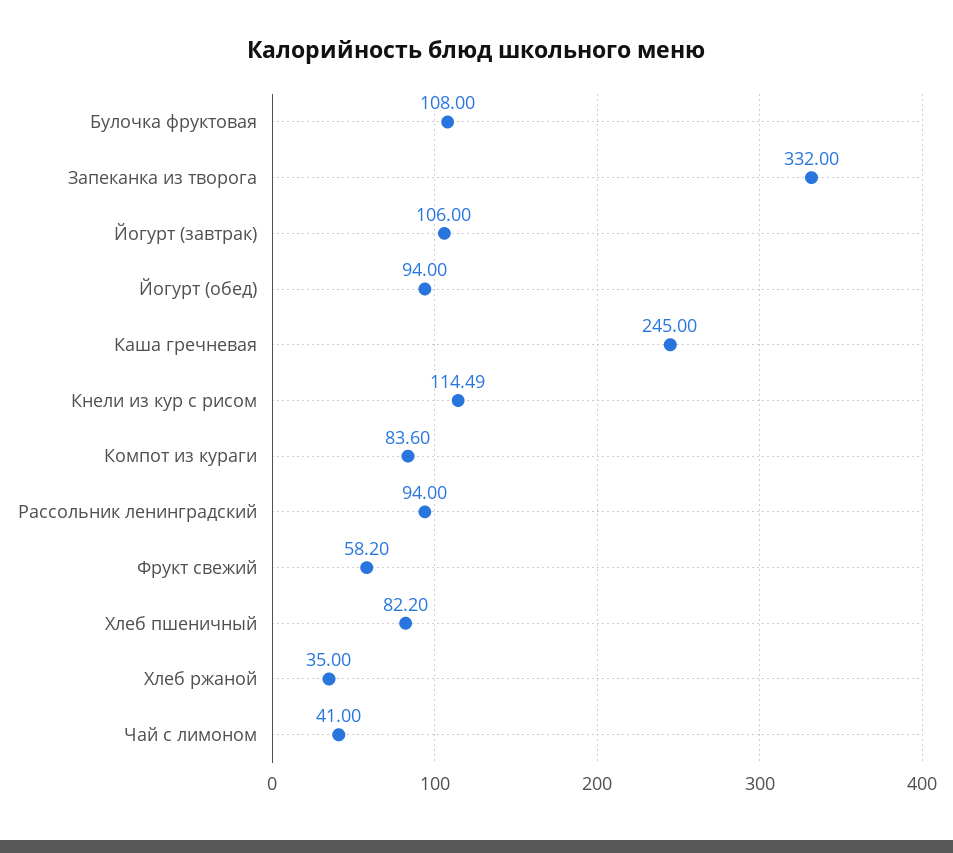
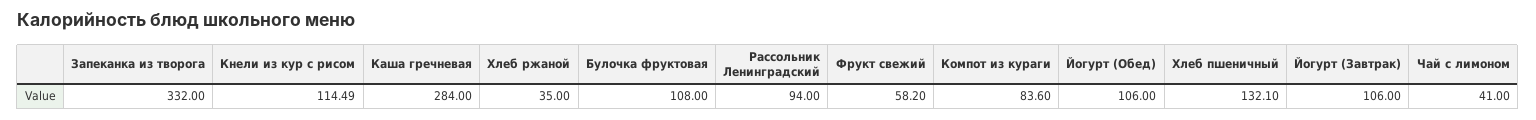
Йогурт (обед): 94 -> 106
Каша гречневая: 245 -> 284
Хлеб пшеничный: 82.2 -> 132.1

